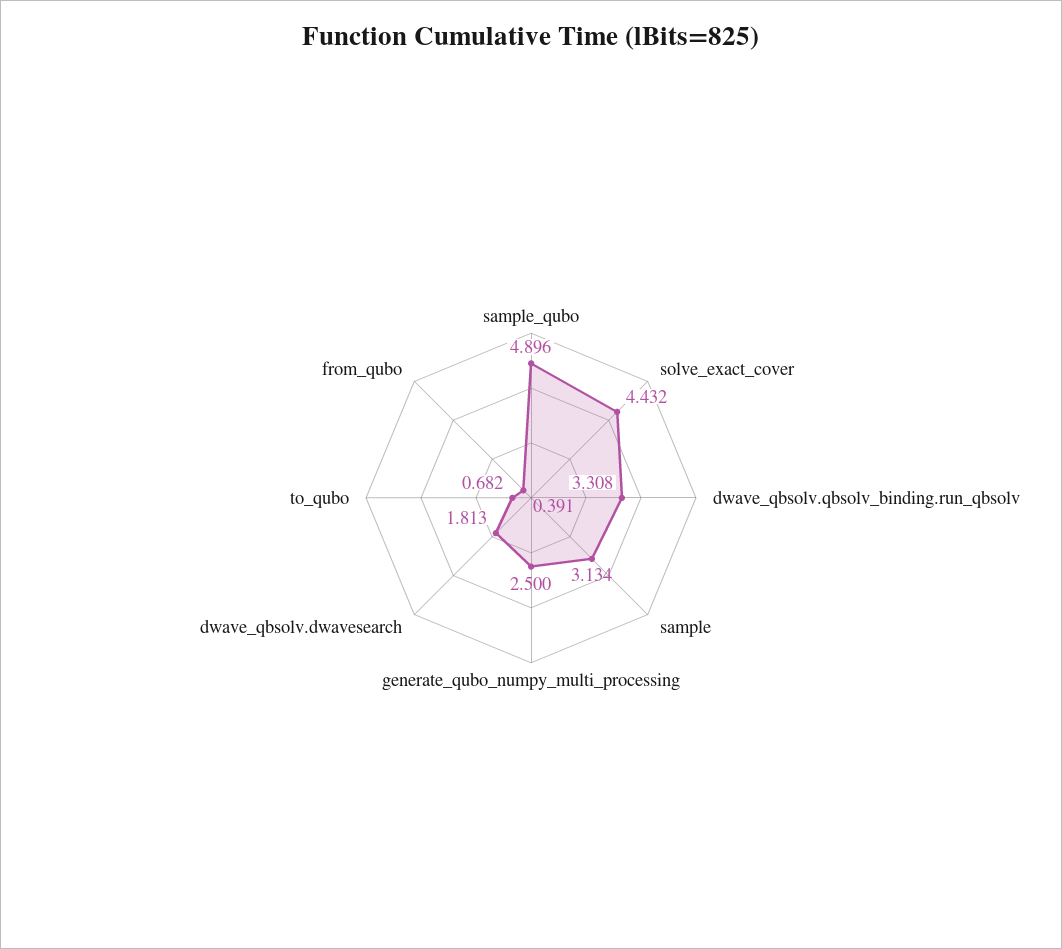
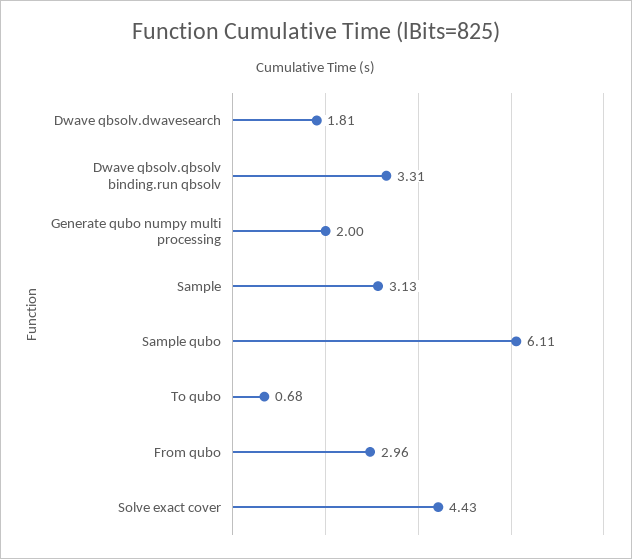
sample_qubo: 4.896 -> 6.11
generate_qubo_numpy_multi_processing: 2.5 -> 2
from_qubo: 0.391 -> 2.96

